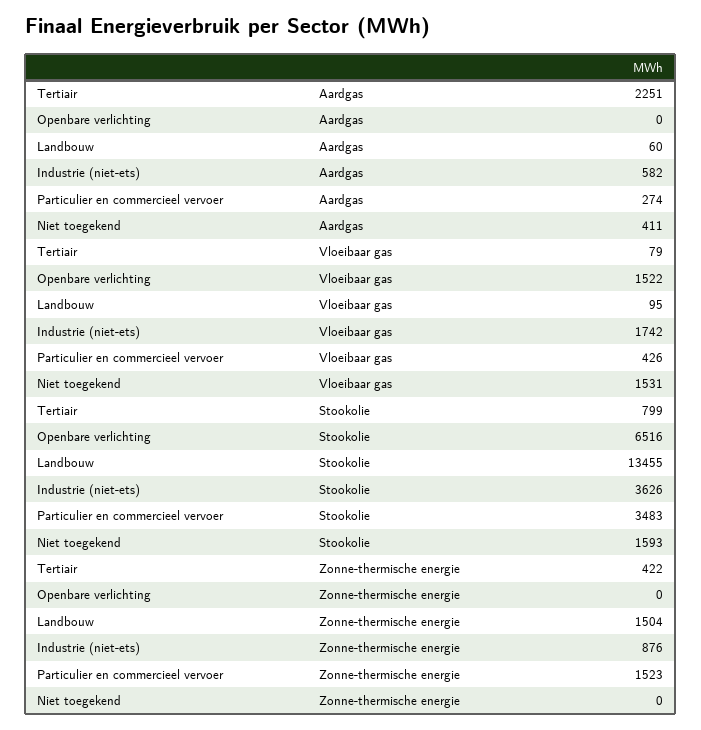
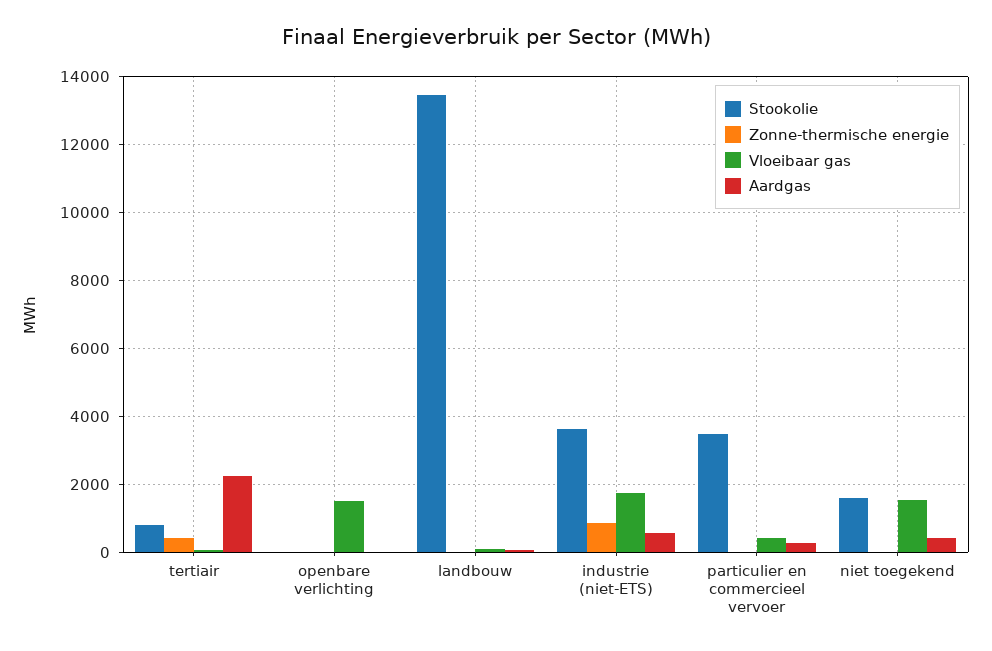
Stookolie, Openbare verlichting: 6516 -> 0
Zonne-thermische energie, Landbouw: 1504 -> 0
Zonne-thermische energie, Particulier en commercieel vervoer: 1523 -> 0

